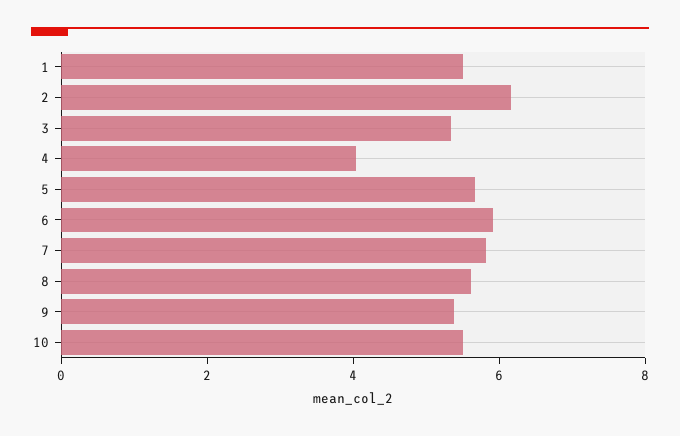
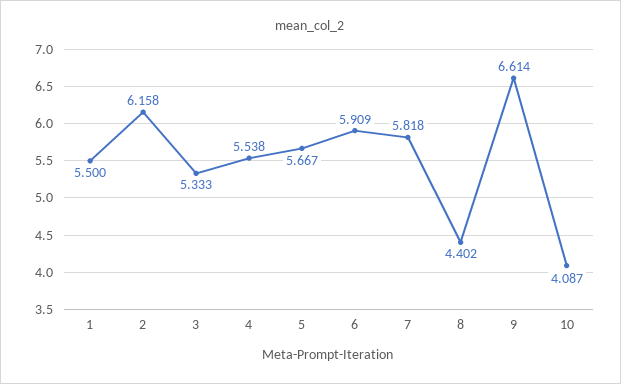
4: 4 -> 5.538
8: 5.5 -> 4.402
9: 5.5 -> 6.614
10: 5.5 -> 4.087

